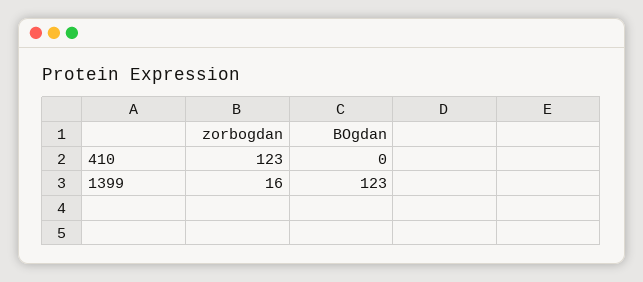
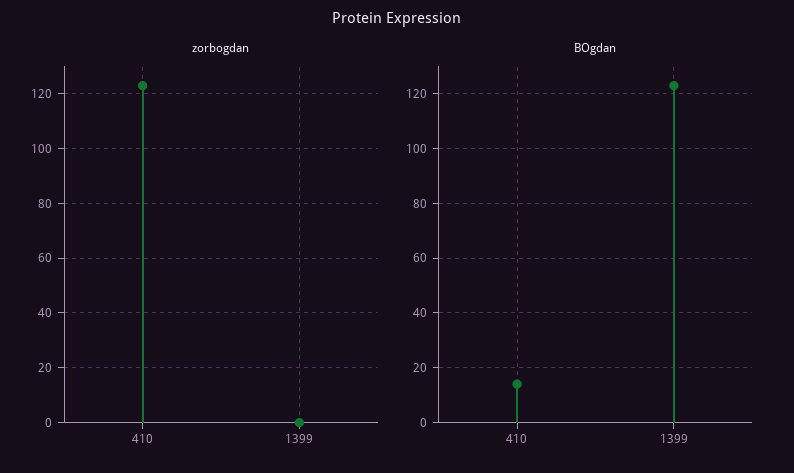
BOgdan, 410: 0 -> 15
zorbogdan, 1399: 16 -> 0

